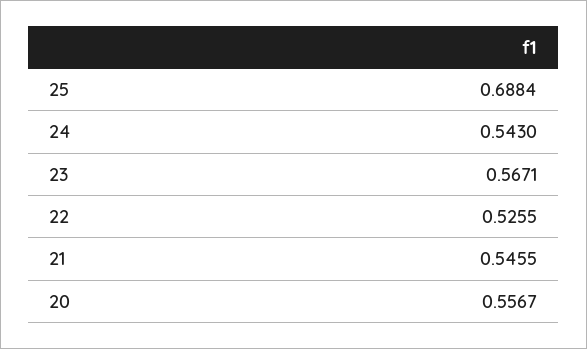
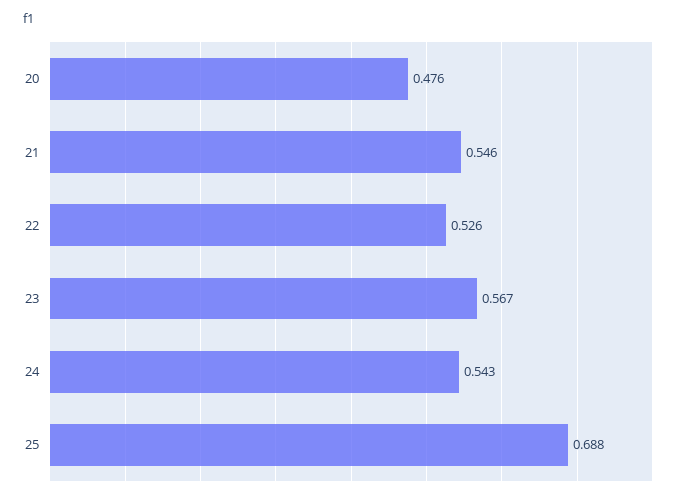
20: 0.5567 -> 0.476

